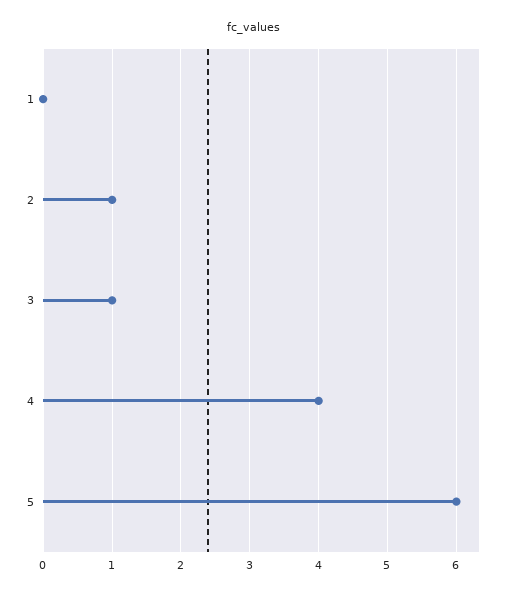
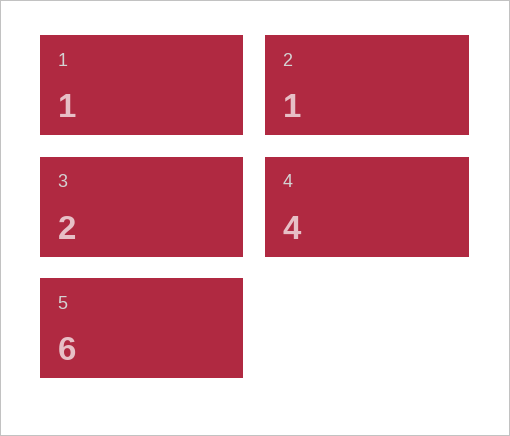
1: 0 -> 1
3: 1 -> 2

